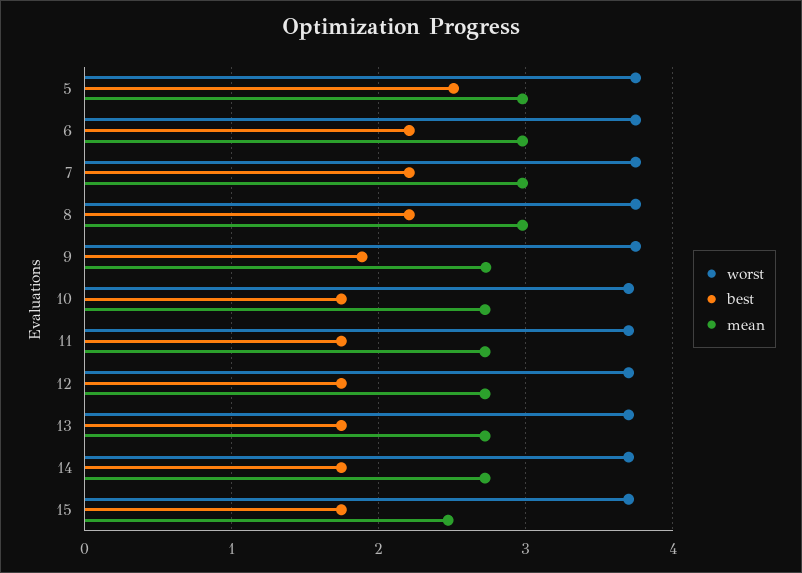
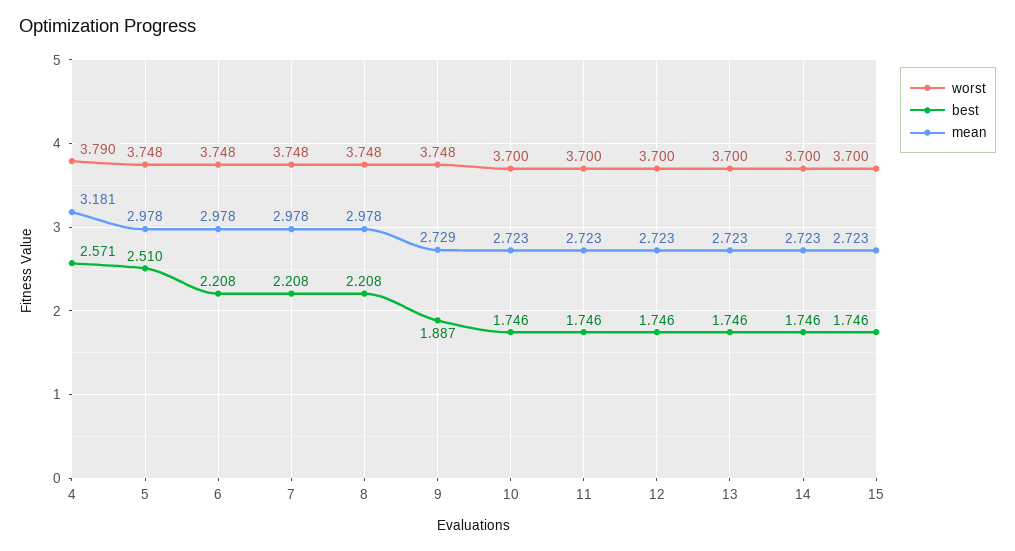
mean, 15: 2.5 -> 2.723
worst, 4: none -> 3.79
best, 4: none -> 2.571
mean, 4: none -> 3.181

